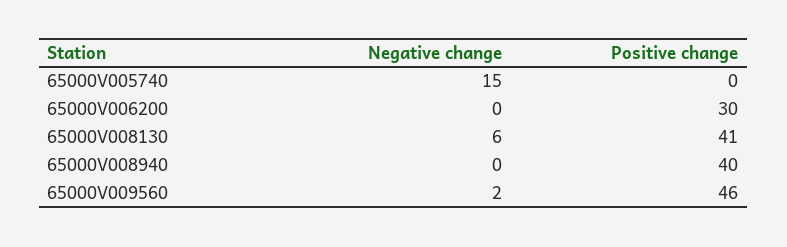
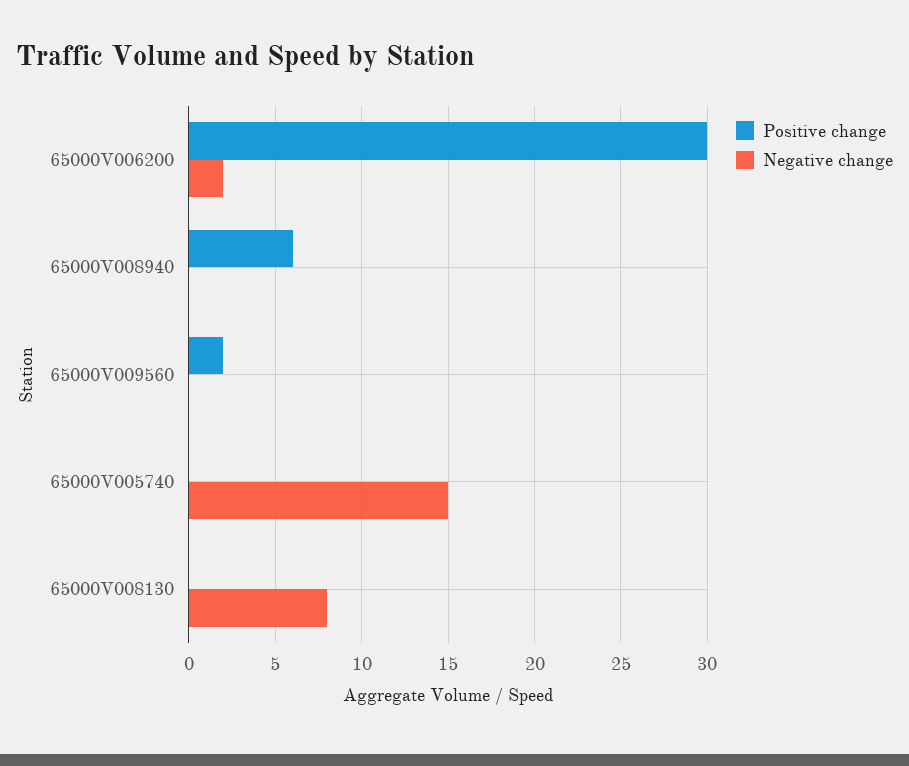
Negative change, 65000V006200: 0 -> 2
Negative change, 65000V008130: 6 -> 8
Positive change, 65000V008130: 41 -> 0
Positive change, 65000V008940: 40 -> 6
Negative change, 65000V009560: 2 -> 0
Positive change, 65000V009560: 46 -> 2

